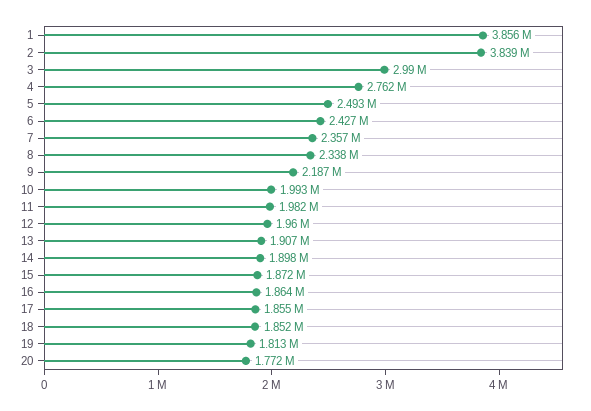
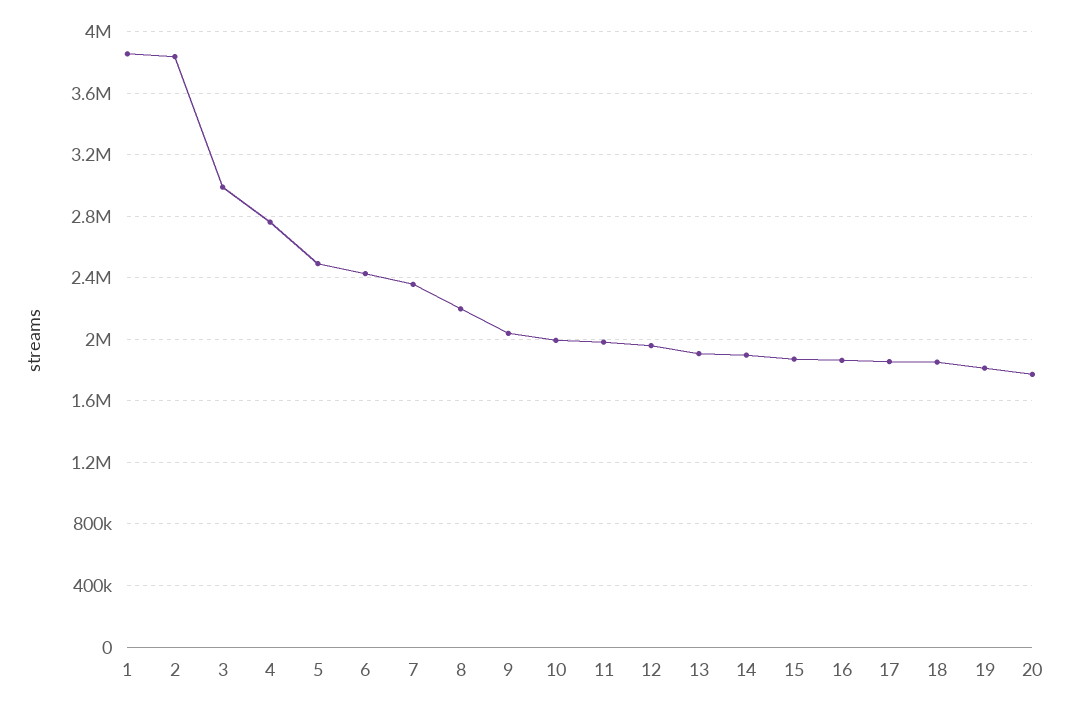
8: 2338000 -> 2200000
9: 2187000 -> 2050000

